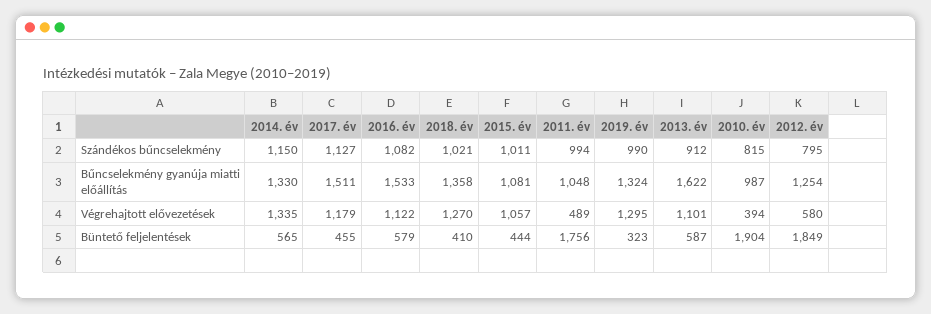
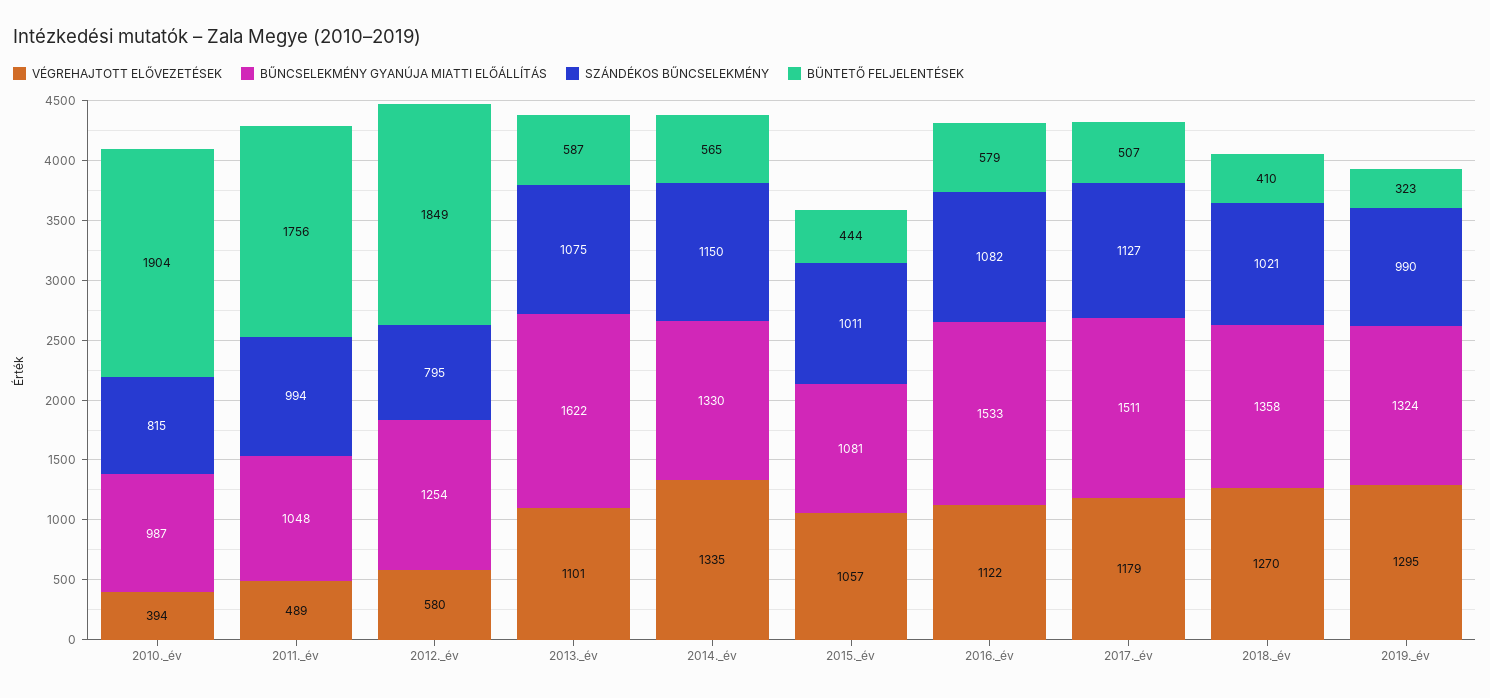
Szándékos bűncselekmény, 2013. év: 912 -> 1075
Büntető feljelentések, 2017. év: 455 -> 507

